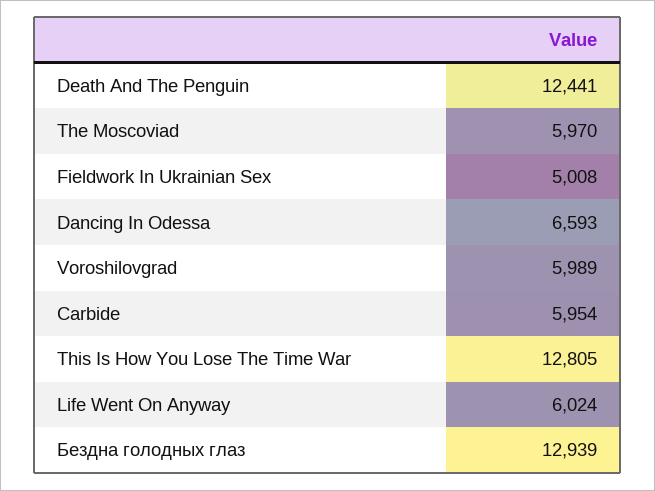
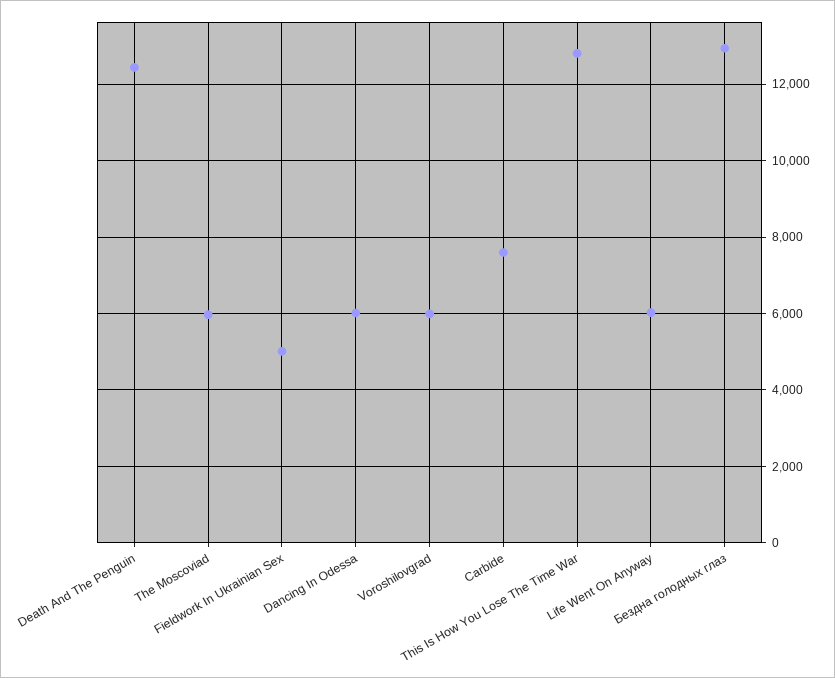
Dancing In Odessa: 6593 -> 6000
Carbide: 5954 -> 7600

